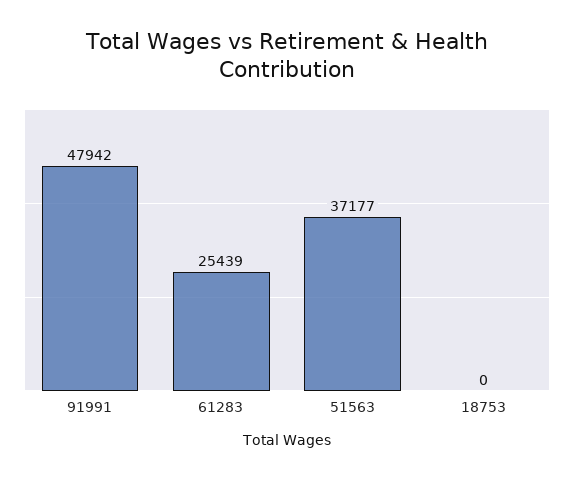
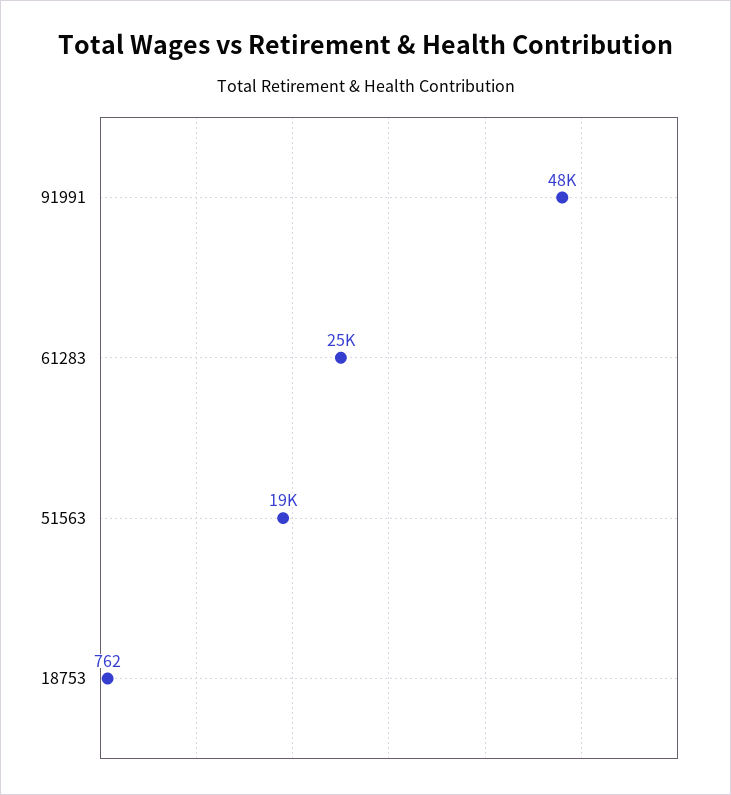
51563: 37177 -> 19000
18753: 0 -> 762

